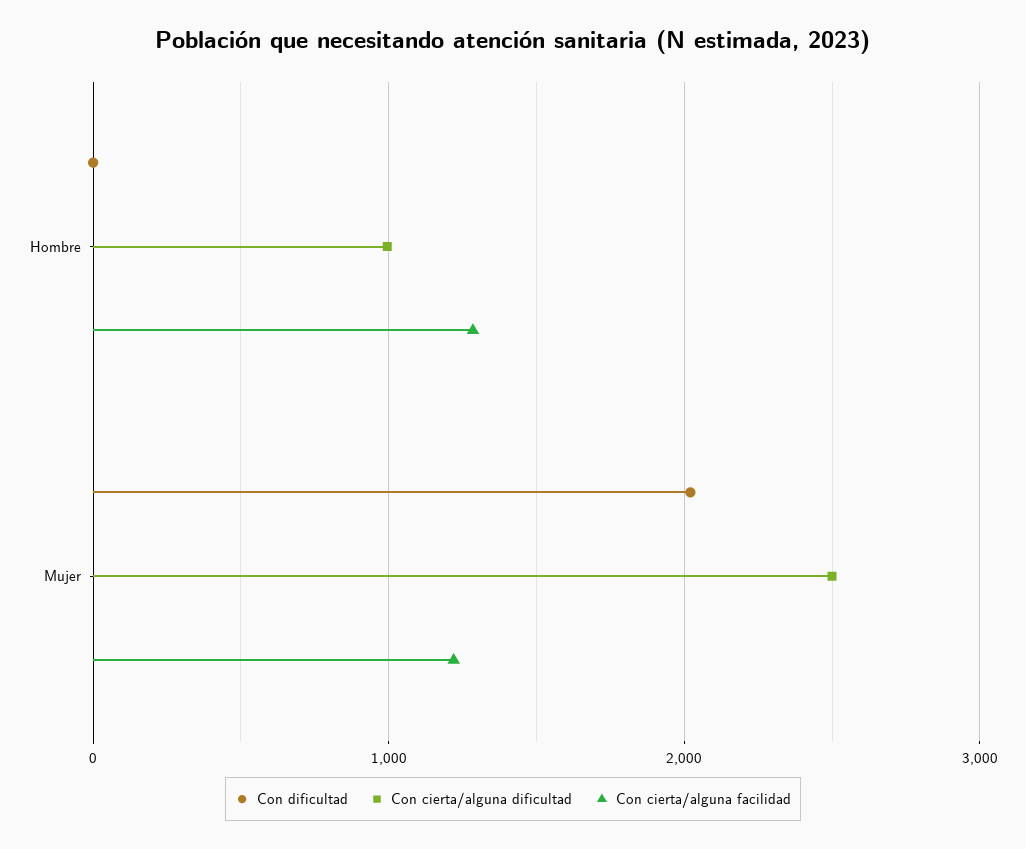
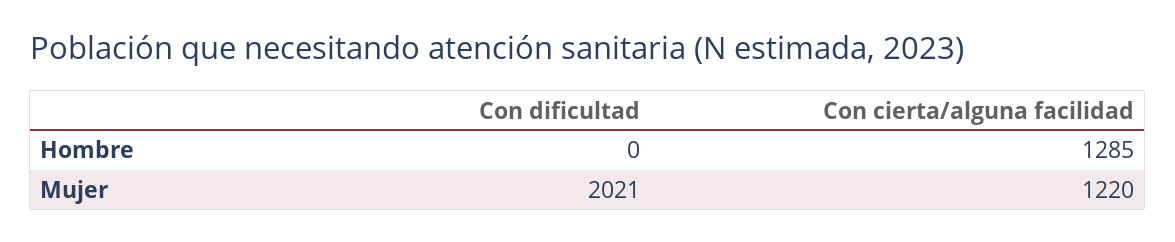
Con cierta/alguna dificultad, Hombre: 1000 -> none
Con cierta/alguna dificultad, Mujer: 2500 -> none

